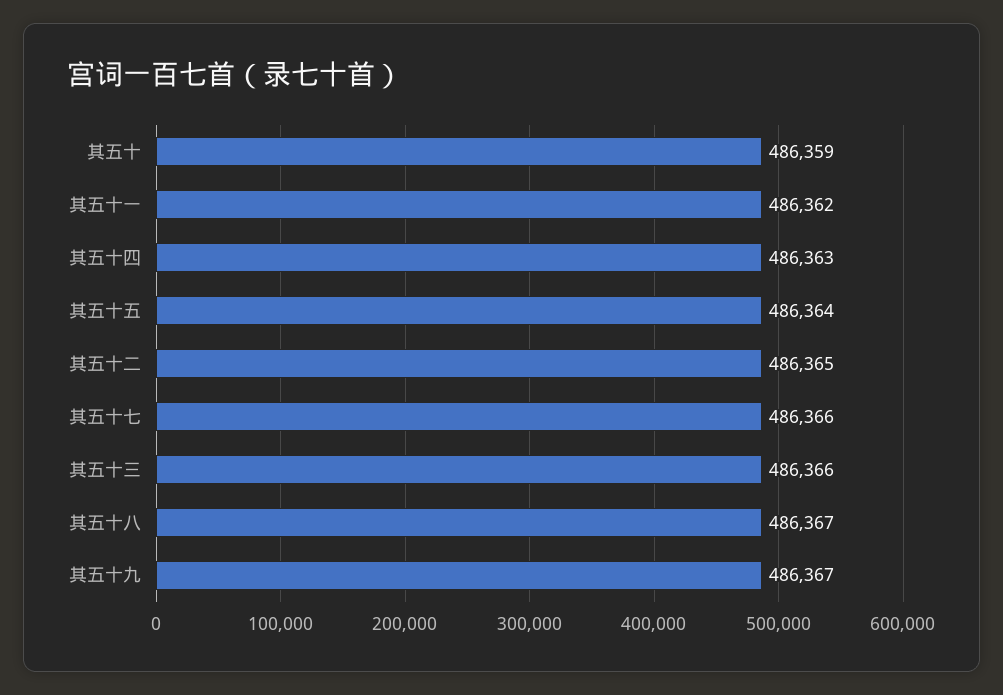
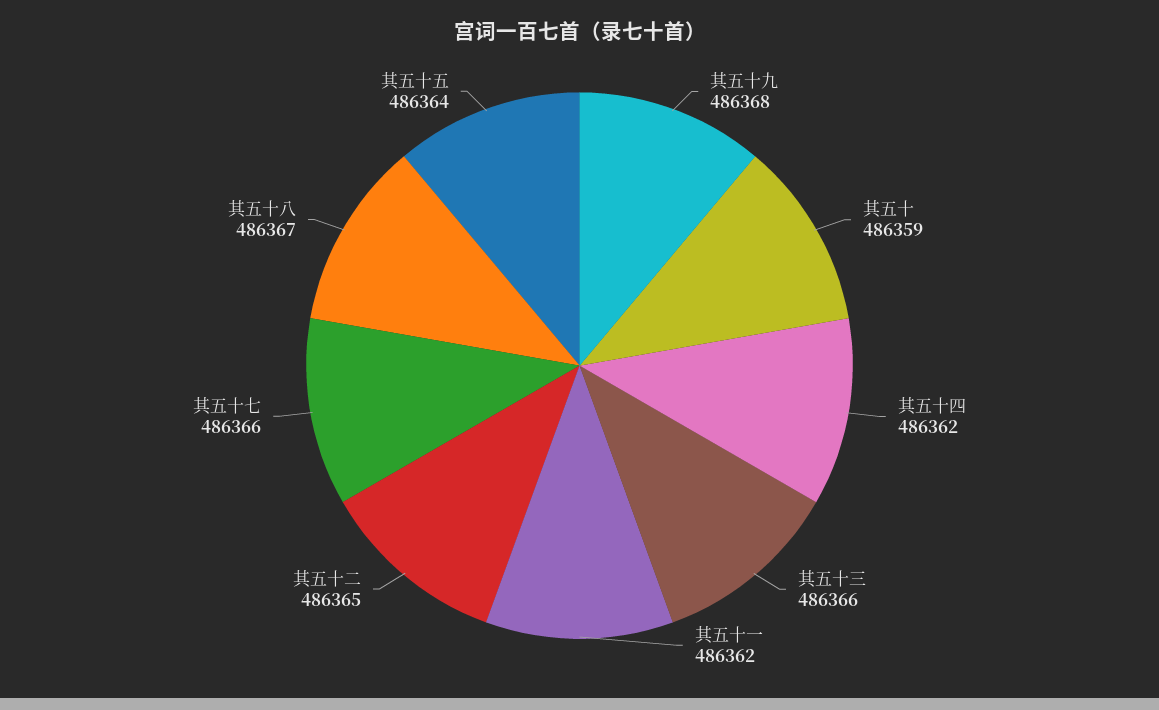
其五十四: 486363 -> 486362
其五十九: 486367 -> 486368

